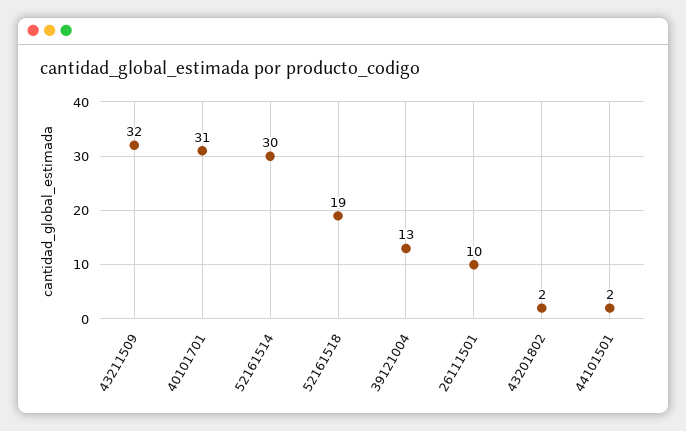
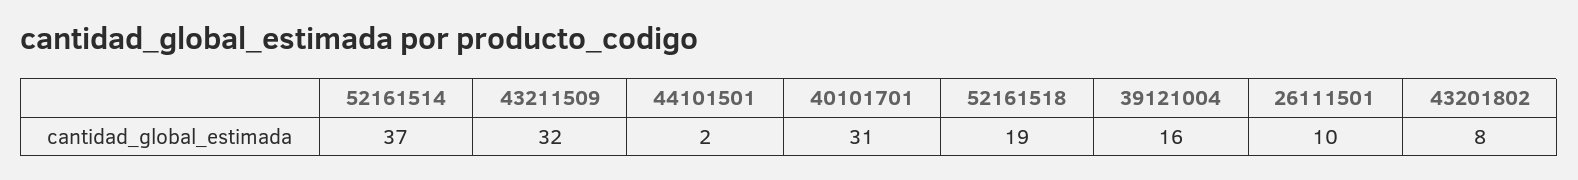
52161514: 30 -> 37
39121004: 13 -> 16
43201802: 2 -> 8

